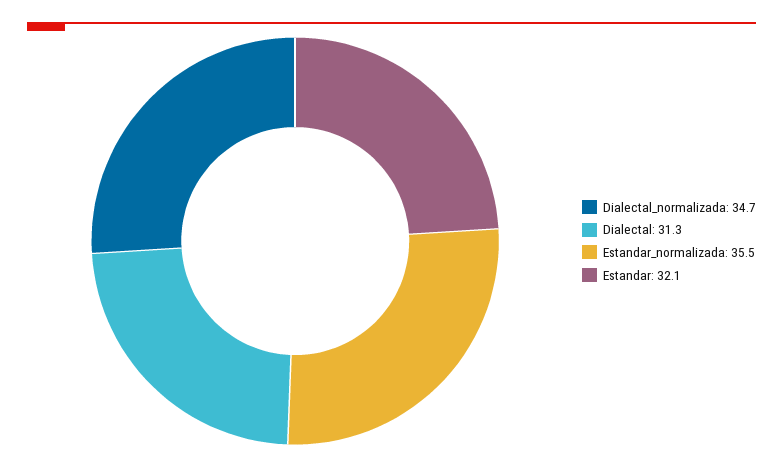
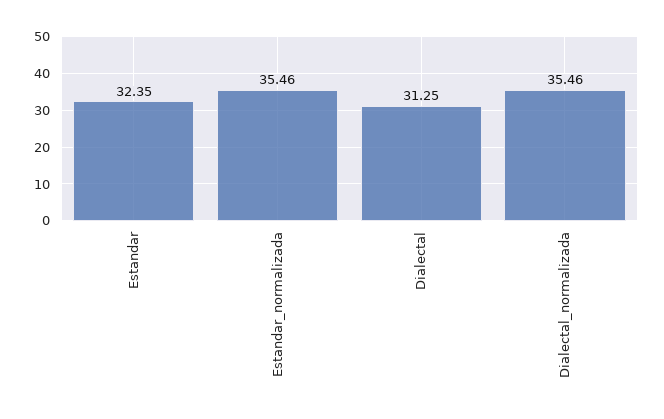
Dialectal_normalizada: 34.7 -> 35.46
Estandar: 32.1 -> 32.35

